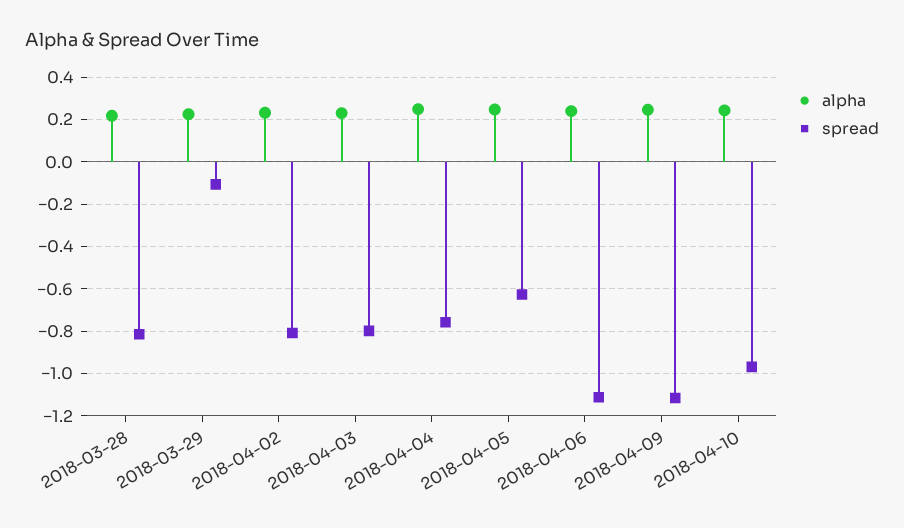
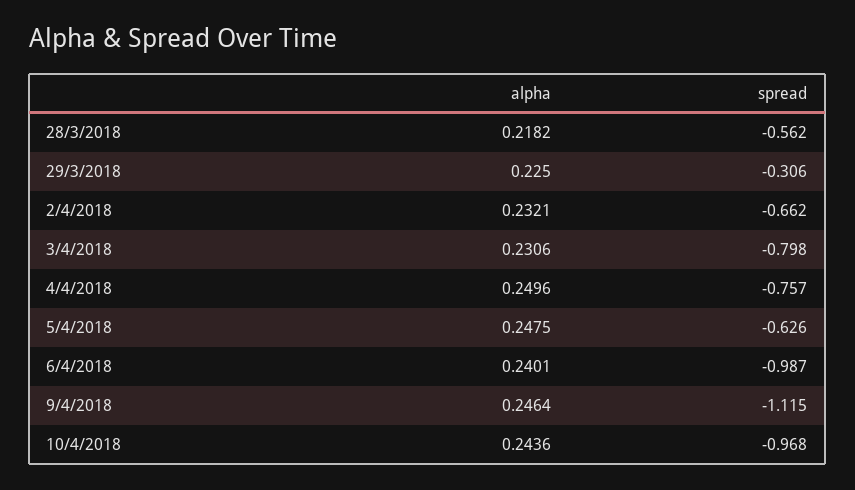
spread, 2018-03-28: -0.8 -> -0.562
spread, 2018-03-29: -0.1 -> -0.306
spread, 2018-04-02: -0.8 -> -0.662
spread, 2018-04-06: -1.1 -> -0.987

